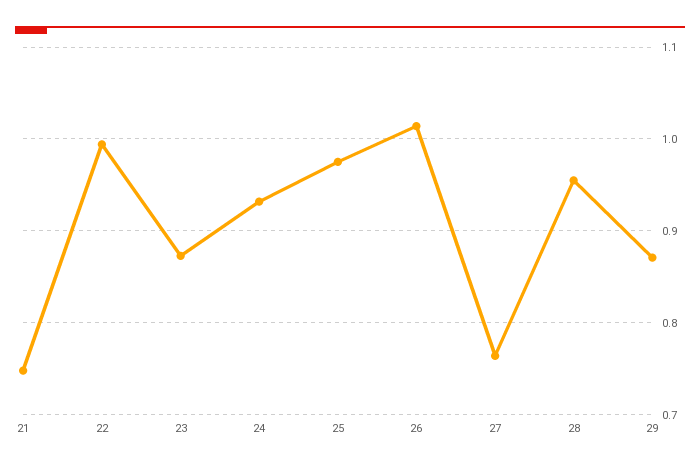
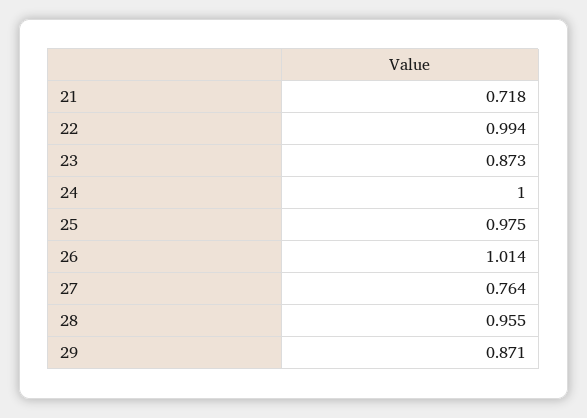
21: 0.75 -> 0.718
24: 0.93 -> 1

